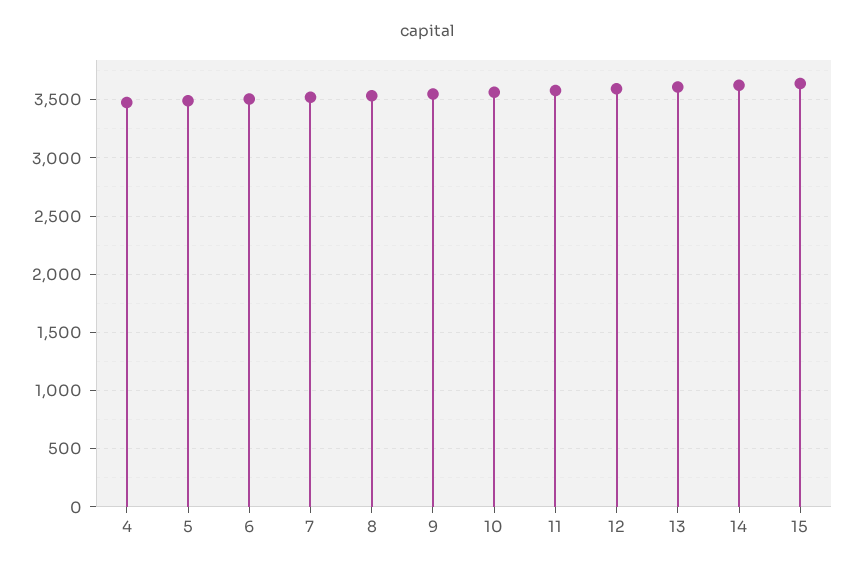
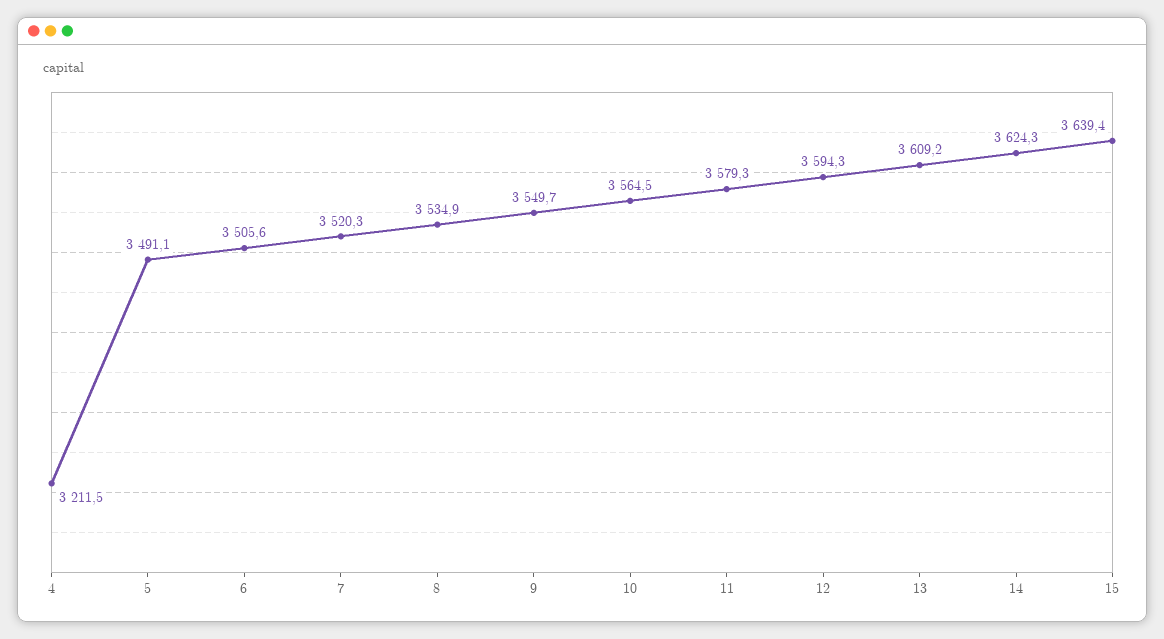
4: 3500 -> 3211.5

